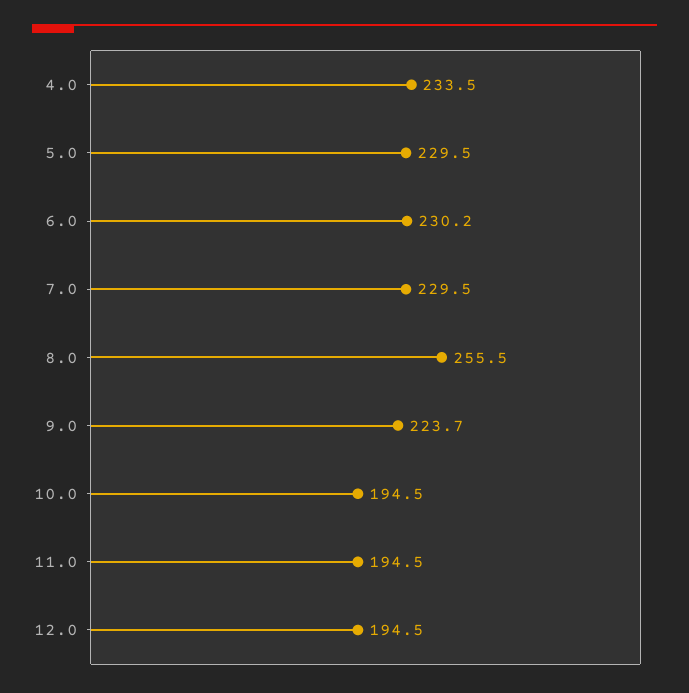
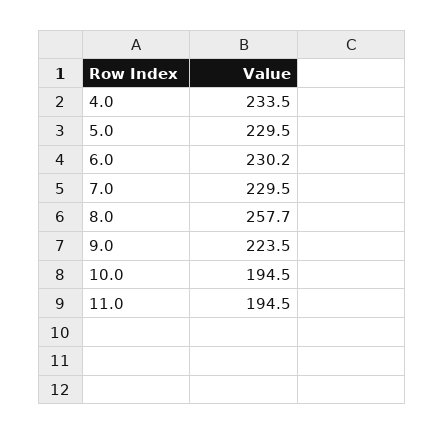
8.0: 255.5 -> 257.7
9.0: 223.7 -> 223.5
12.0: 194.5 -> none

